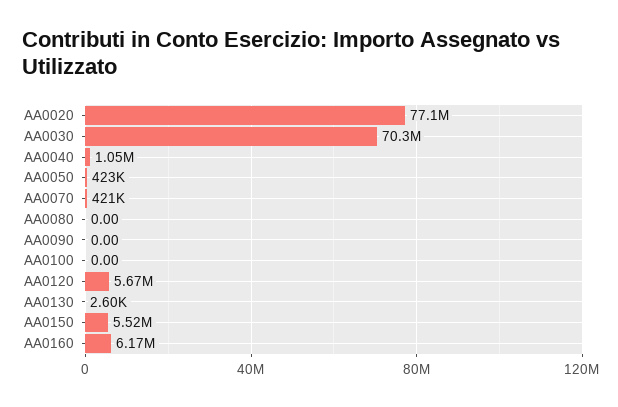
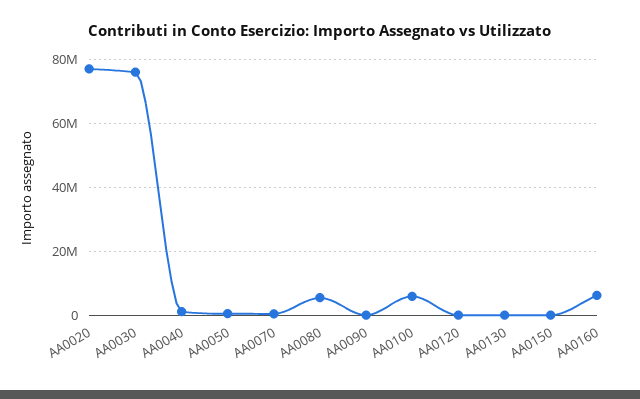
AA0030: 70300000 -> 76000000
AA0080: 0 -> 6000000
AA0100: 0 -> 6000000
AA0120: 5670000 -> 0
AA0150: 5520000 -> 0

